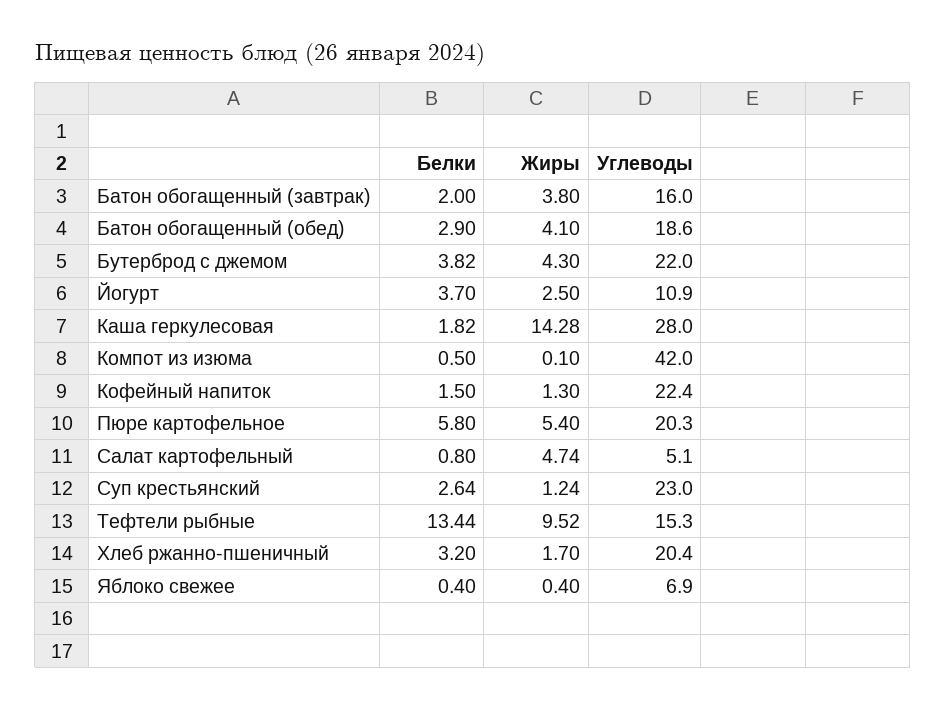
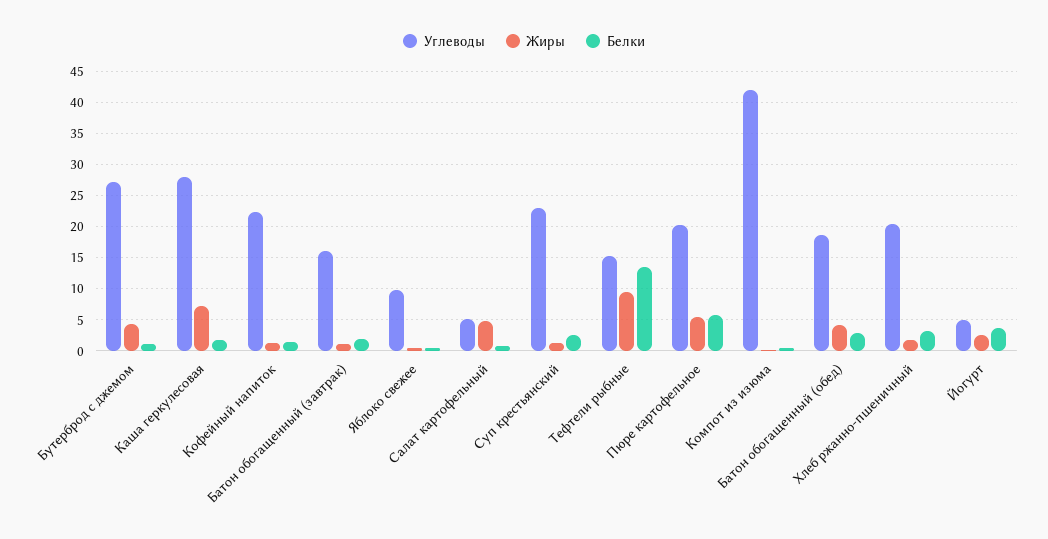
Жиры, Батон обогащенный (завтрак): 3.8 -> 1
Белки, Бутерброд с джемом: 3.82 -> 1
Углеводы, Бутерброд с джемом: 22 -> 27
Углеводы, Йогурт: 10.9 -> 5
Жиры, Каша геркулесовая: 14.28 -> 7
Углеводы, Яблоко свежее: 6.9 -> 10

